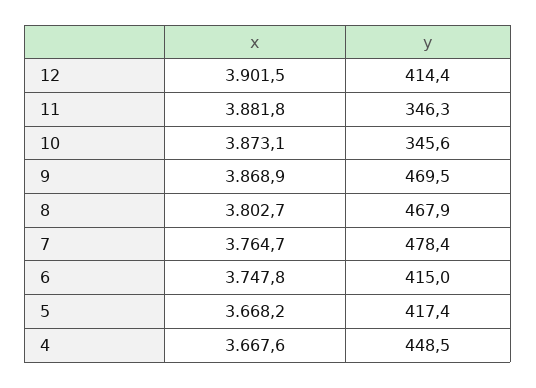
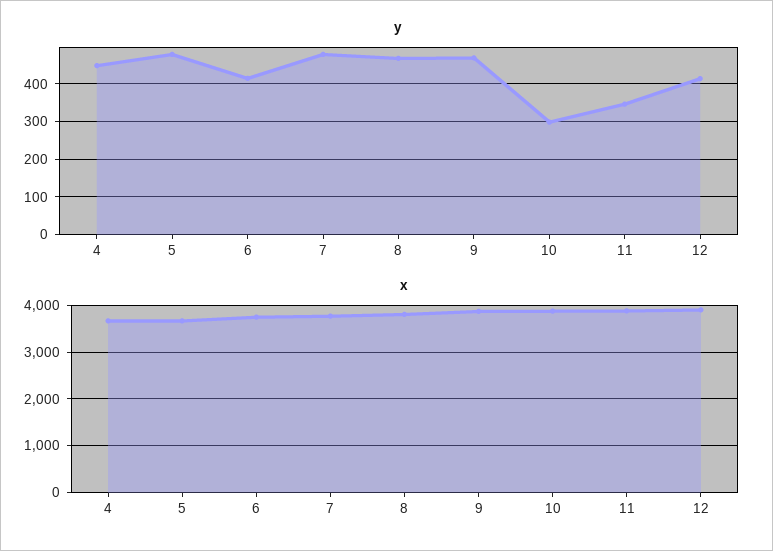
y, 10: 345.6 -> 300
y, 5: 417.4 -> 480

